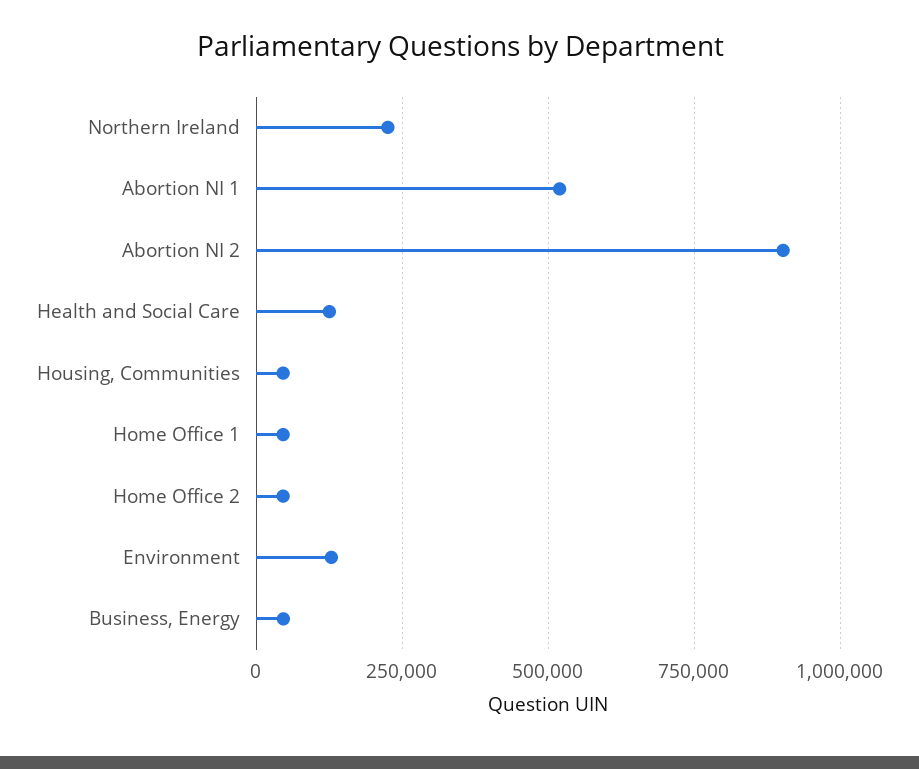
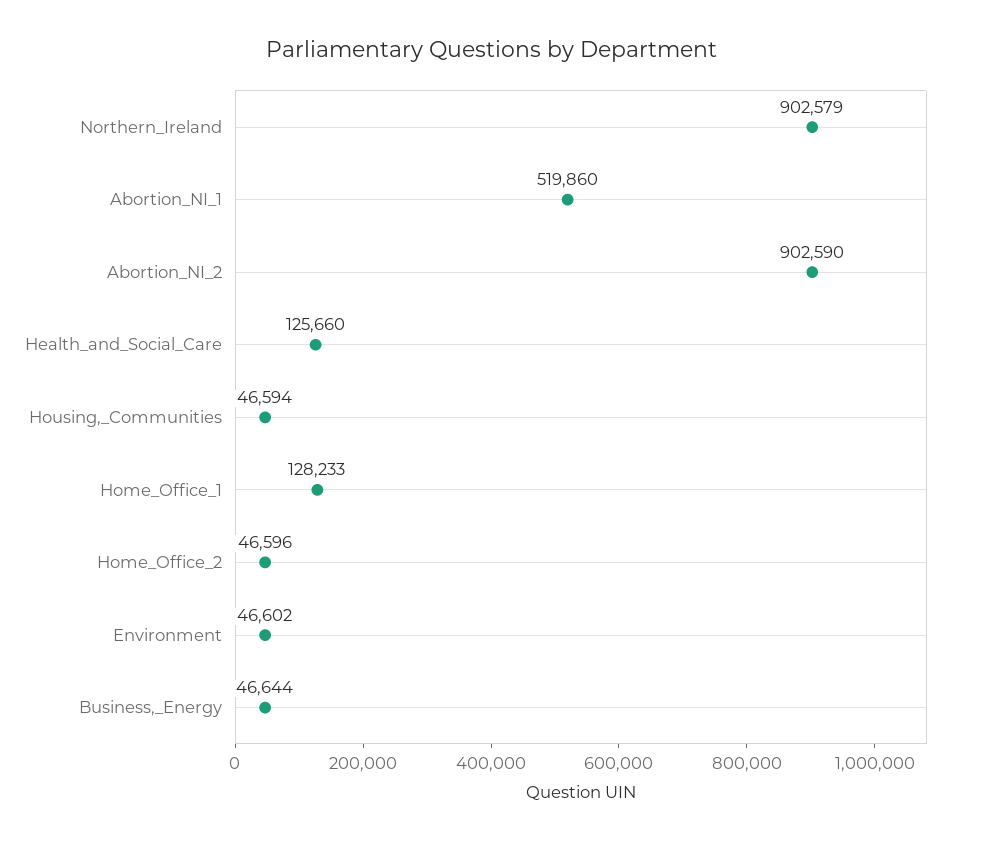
Northern Ireland: 225000 -> 902579
Home Office 1: 50000 -> 128233
Environment: 125000 -> 46602

